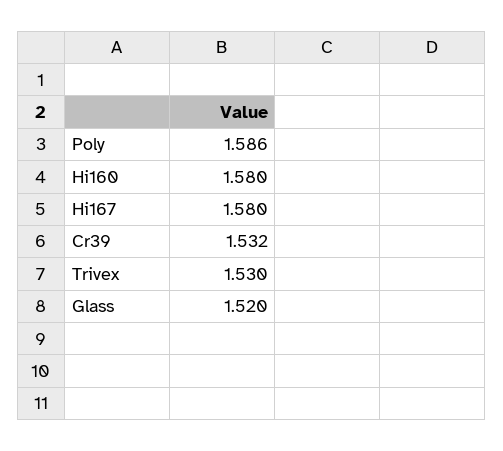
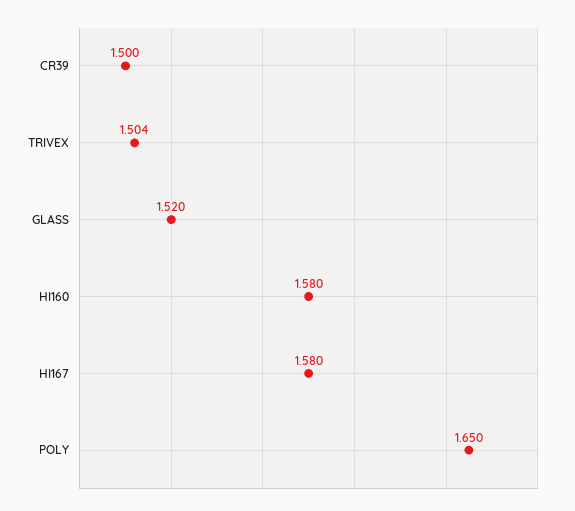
Poly: 1.586 -> 1.65
Cr39: 1.532 -> 1.5
Trivex: 1.53 -> 1.504

